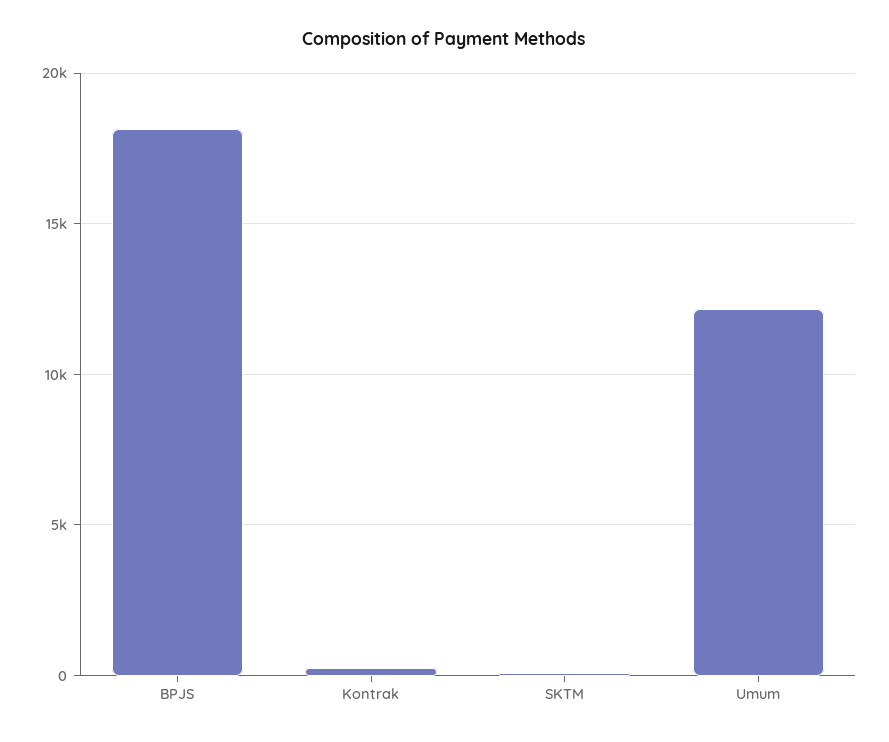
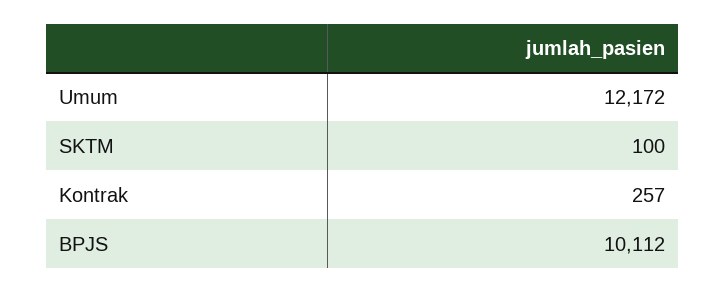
BPJS: 18000 -> 10112

